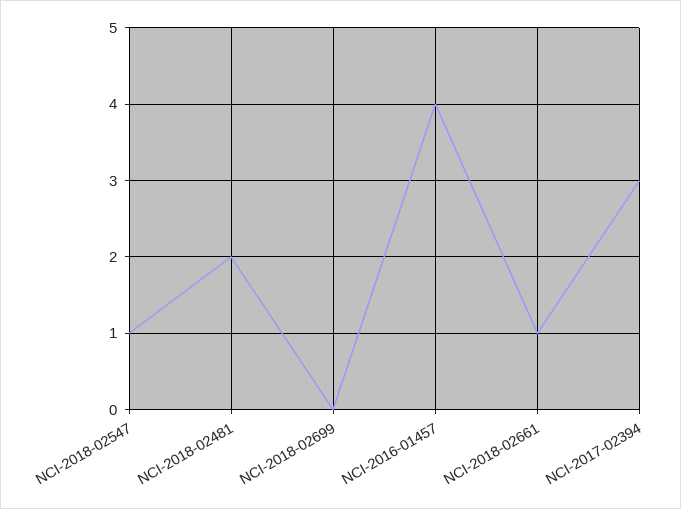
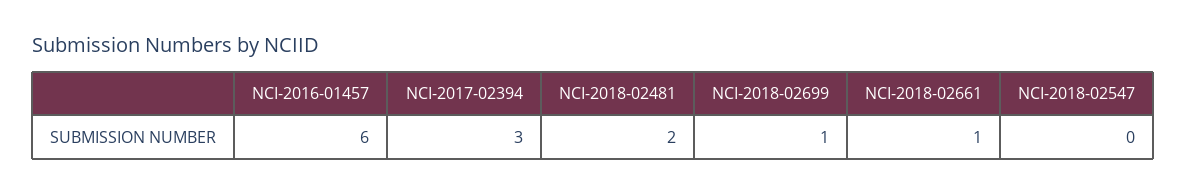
NCI-2018-02547: 1 -> 0
NCI-2018-02699: 0 -> 1
NCI-2016-01457: 4 -> 6

